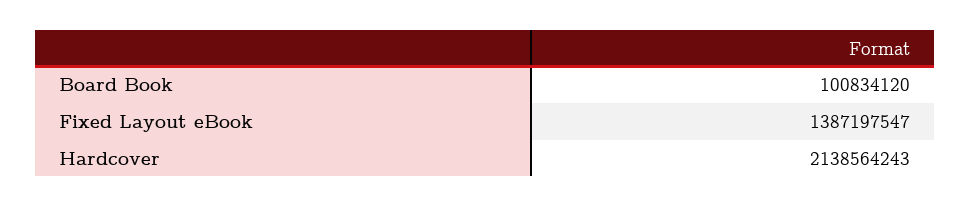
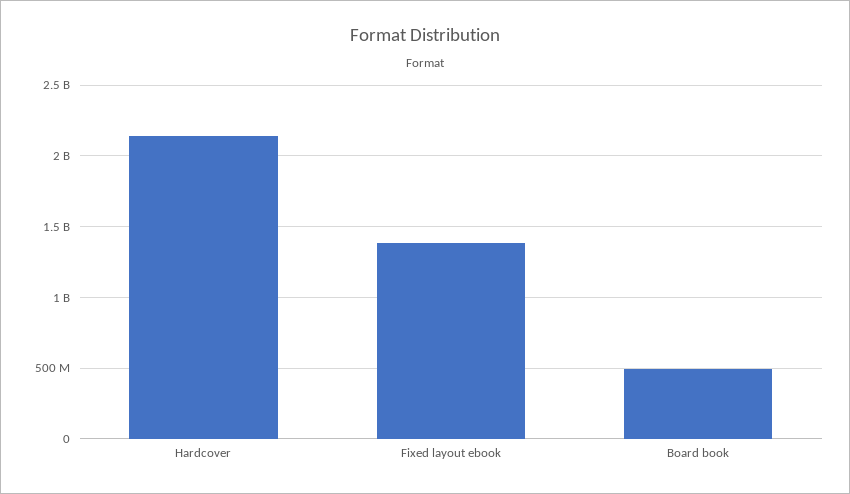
Board Book: 100834120 -> 500000000

